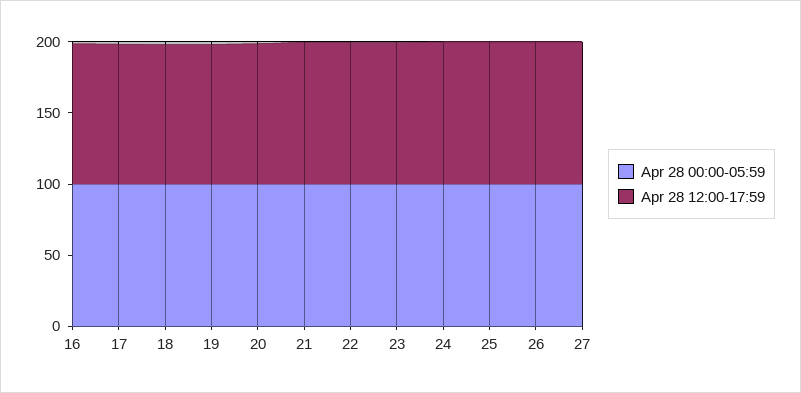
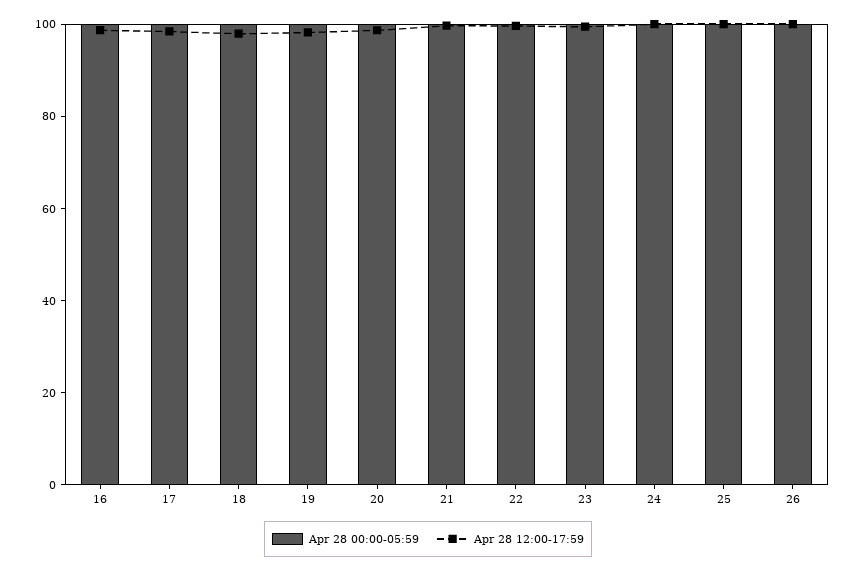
Apr 28 00:00-05:59, 27: 100 -> none
Apr 28 12:00-17:59, 27: 100 -> none

